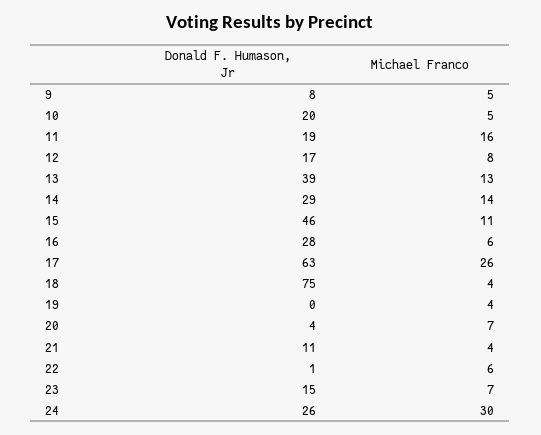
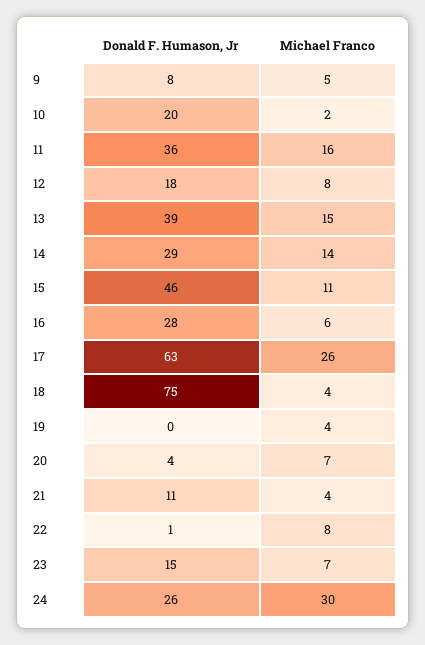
Michael Franco, 10: 5 -> 2
Donald F. Humason, Jr, 11: 19 -> 36
Donald F. Humason, Jr, 12: 17 -> 18
Michael Franco, 13: 13 -> 15
Michael Franco, 22: 6 -> 8

